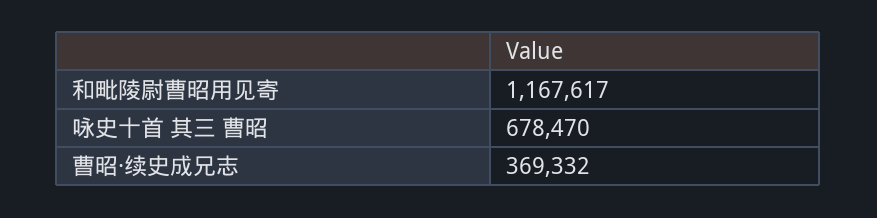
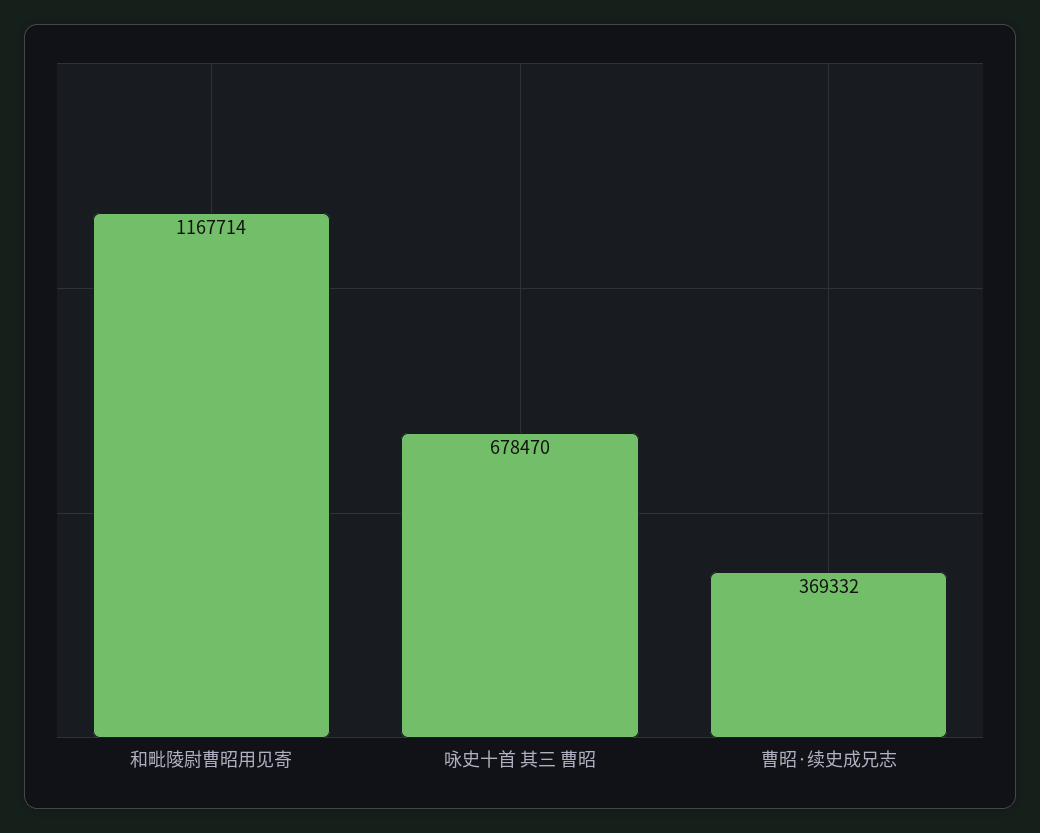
和毗陵尉曹昭用见寄: 1167617 -> 1167714

